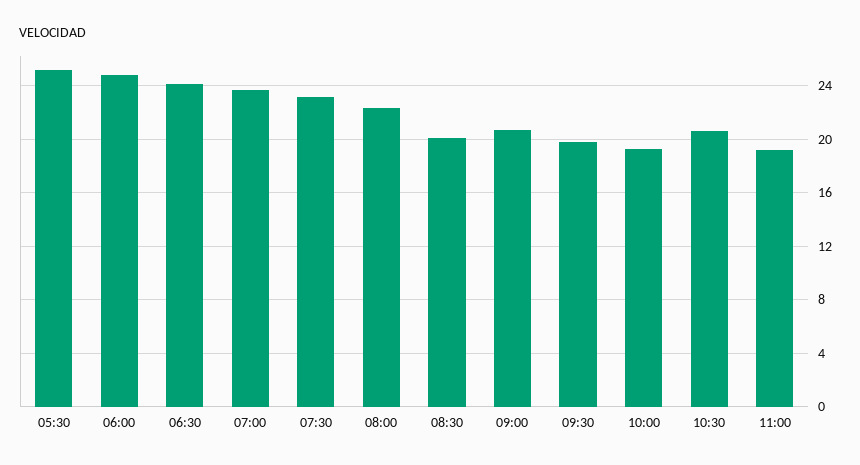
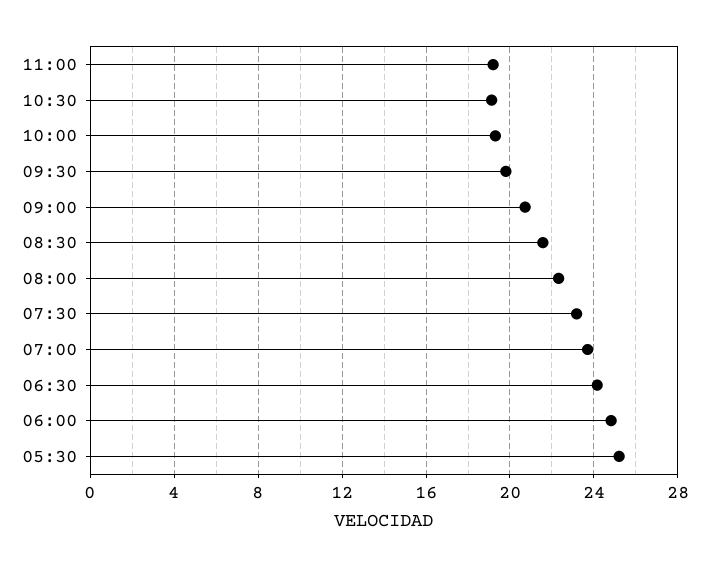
08:30: 20 -> 21.5
10:30: 20.5 -> 19

